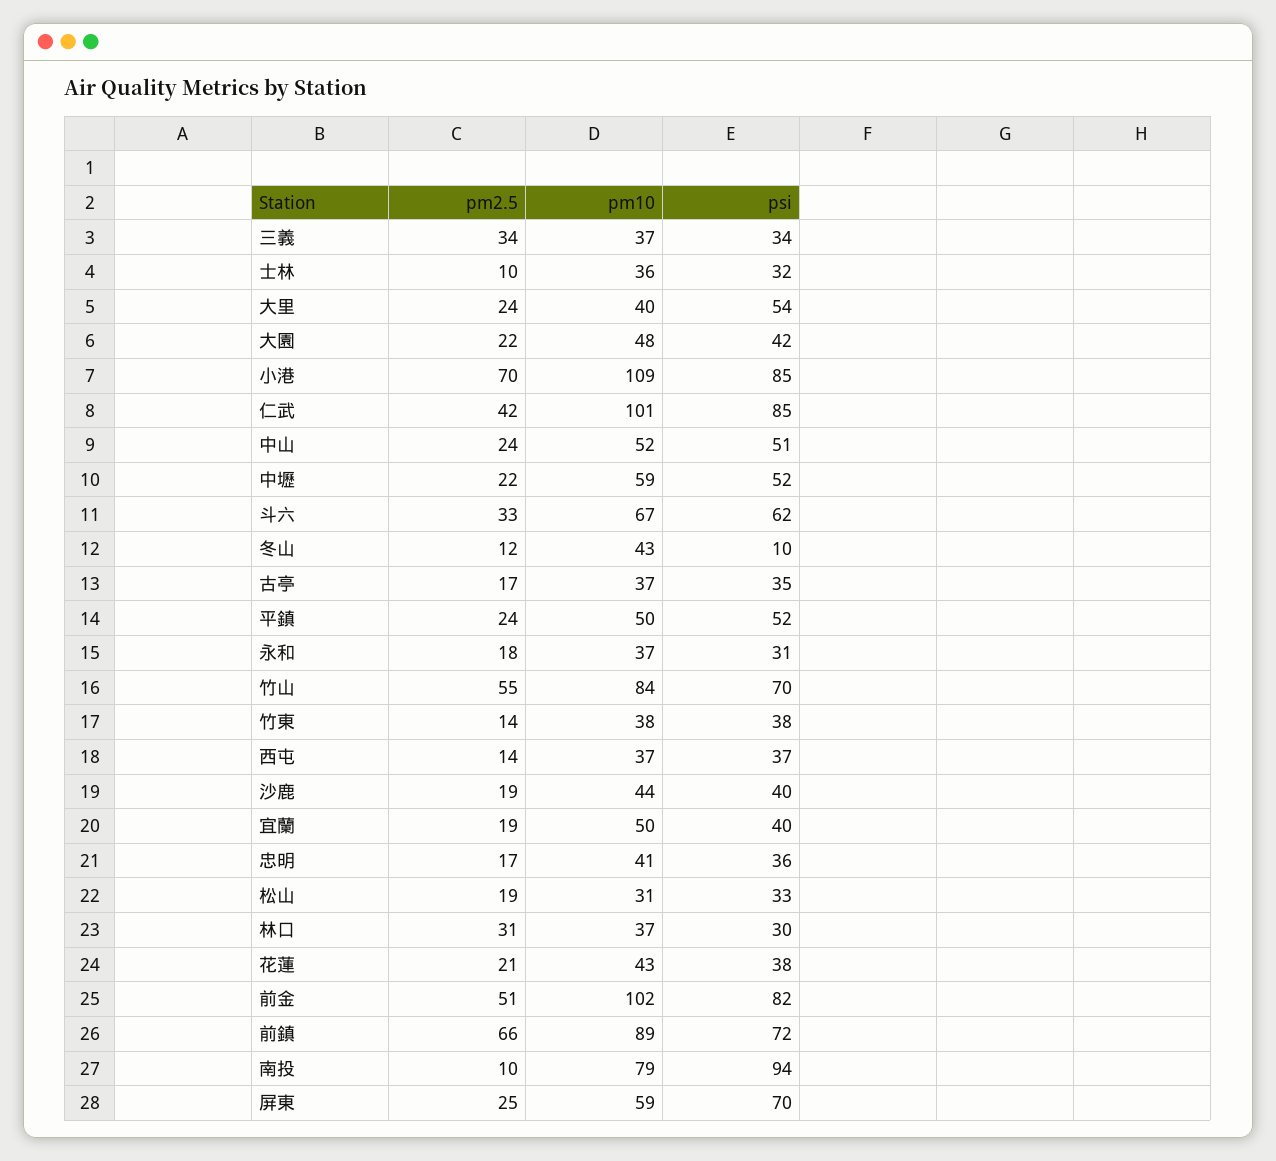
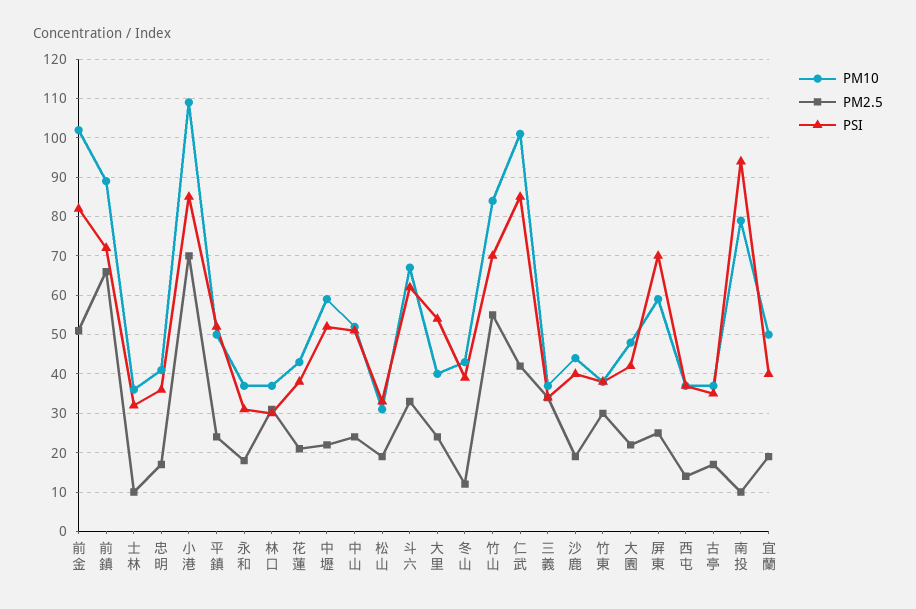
psi, 冬山: 10 -> 40
pm2.5, 竹東: 14 -> 30

